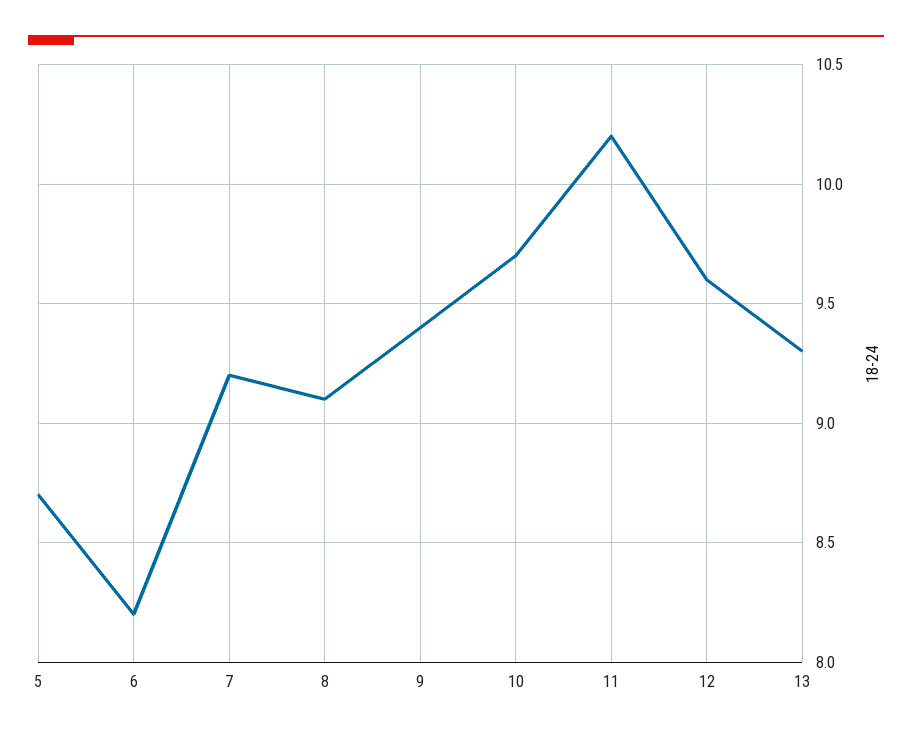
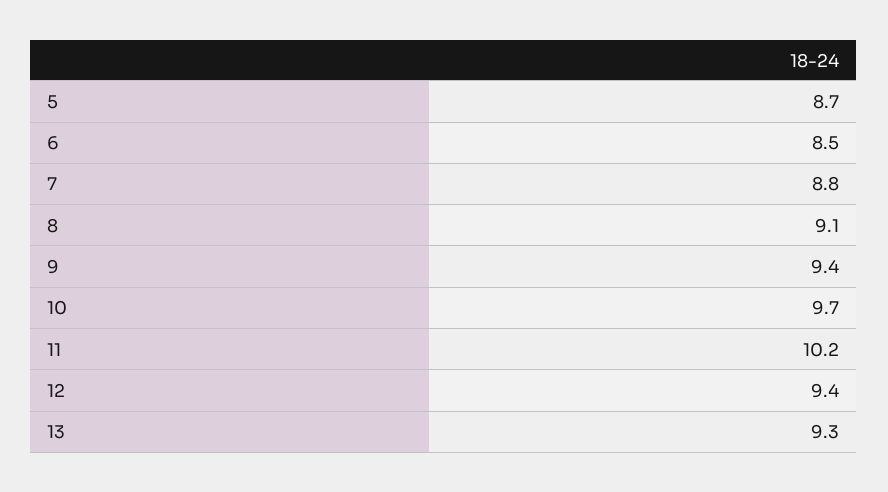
6: 8.2 -> 8.5
7: 9.2 -> 8.8
12: 9.6 -> 9.4

